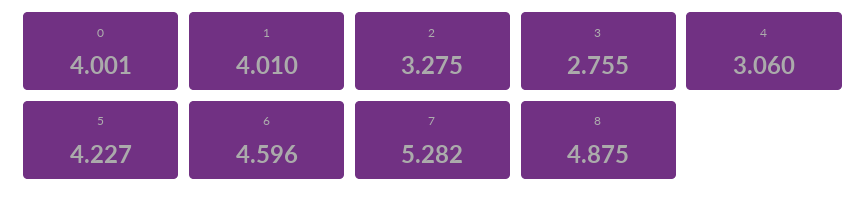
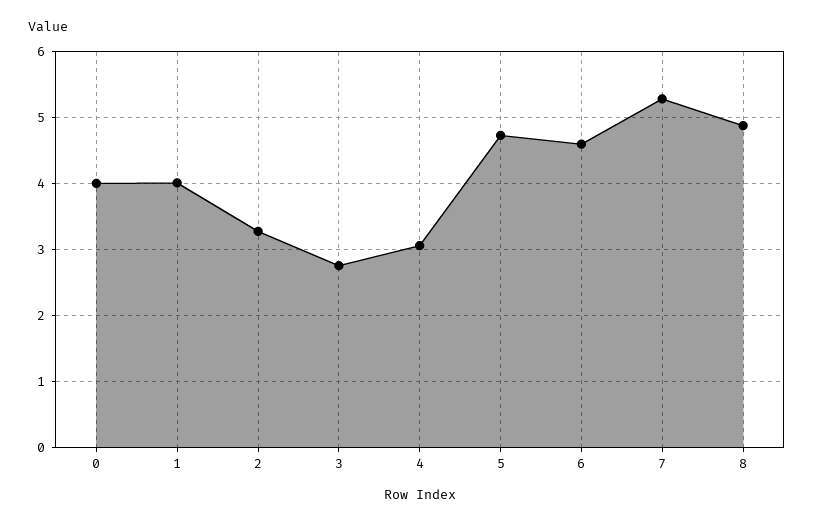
5: 4.227 -> 4.7

